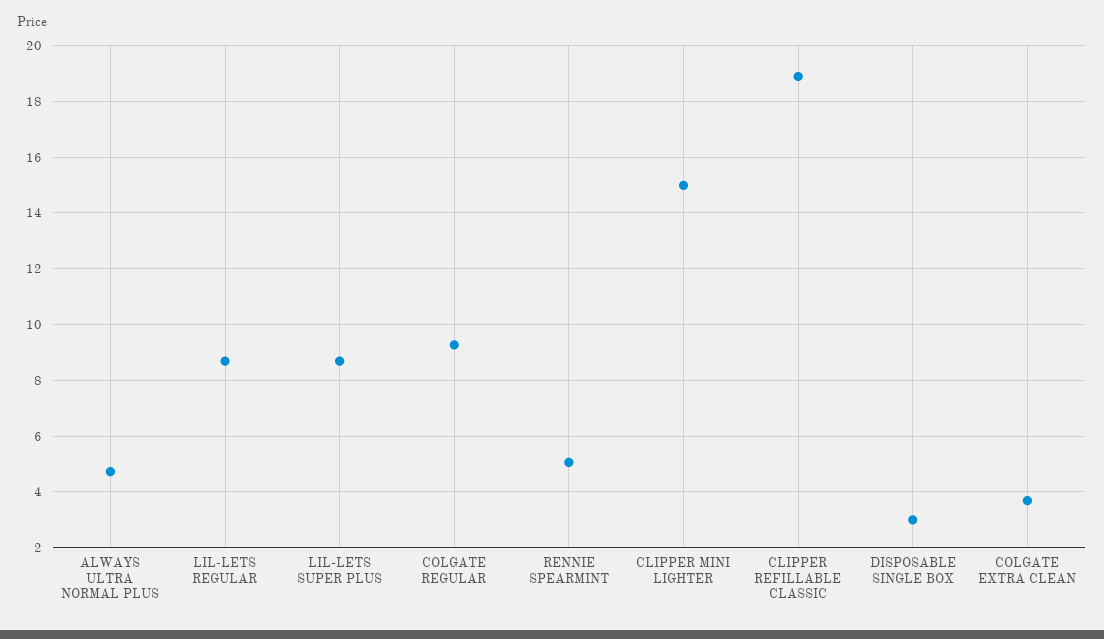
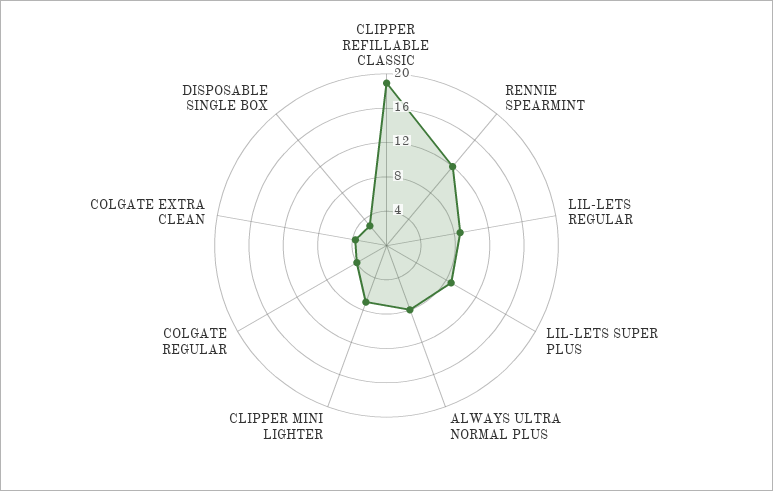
ALWAYS ULTRA NORMAL PLUS: 4.75 -> 8
COLGATE REGULAR: 9.25 -> 4
RENNIE SPEARMINT: 5 -> 12
CLIPPER MINI LIGHTER: 15 -> 7

